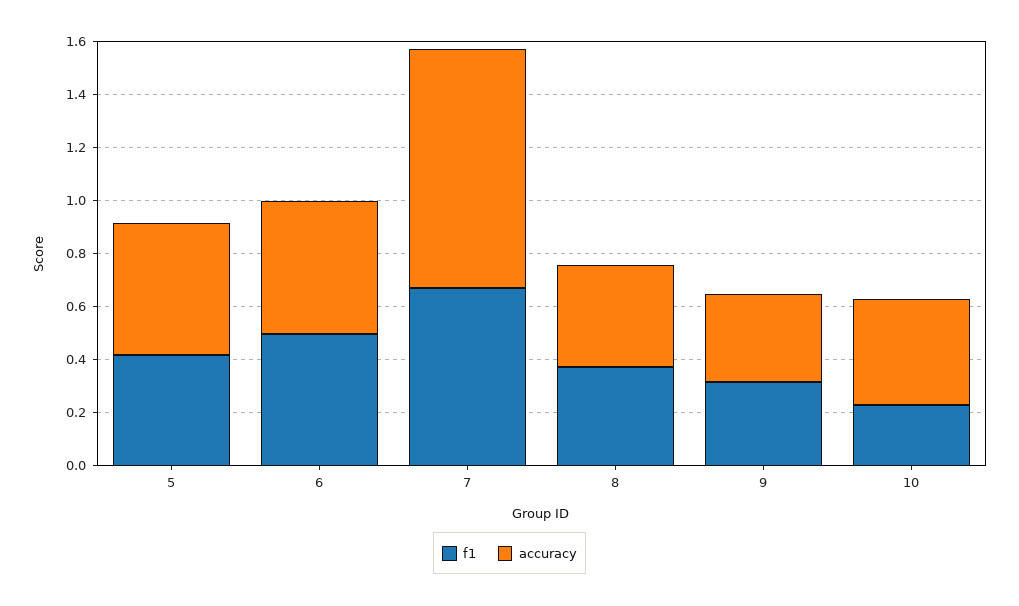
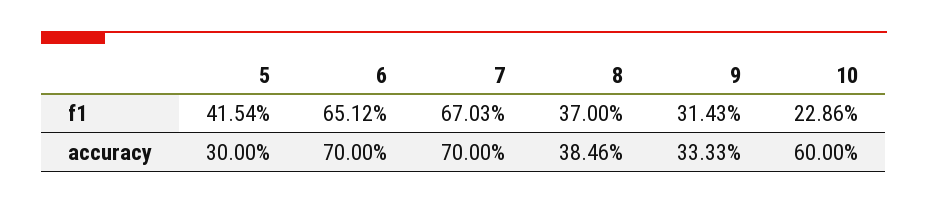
accuracy, 5: 0.5 -> 0.3
f1, 6: 0.5 -> 0.6512
accuracy, 6: 0.5 -> 0.7
accuracy, 7: 0.9 -> 0.7
accuracy, 10: 0.4 -> 0.6

